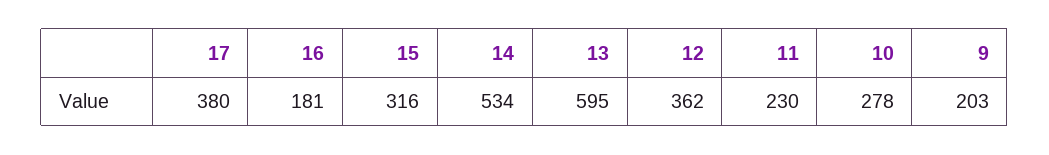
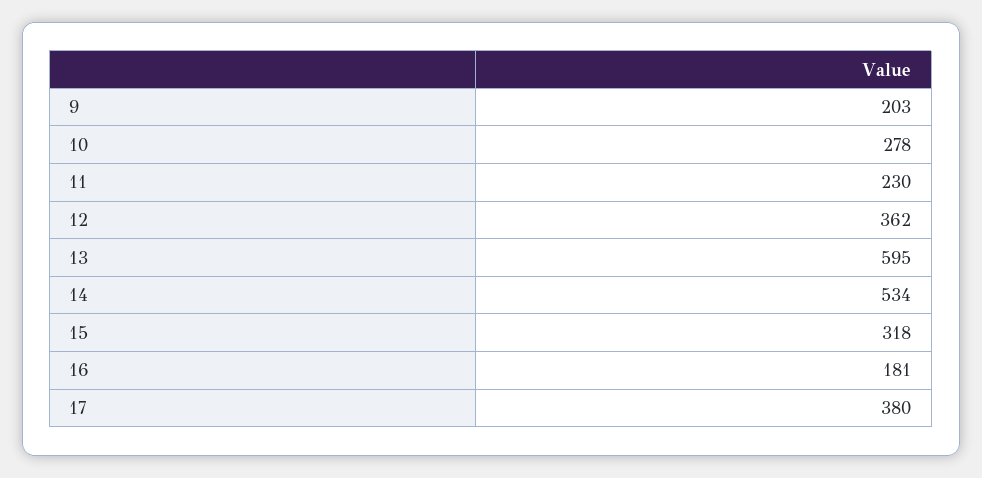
15: 316 -> 318

